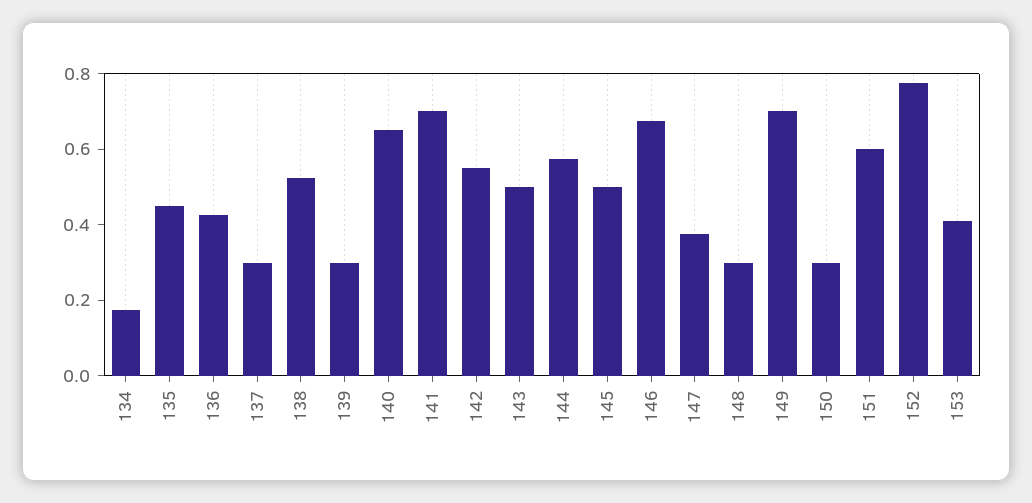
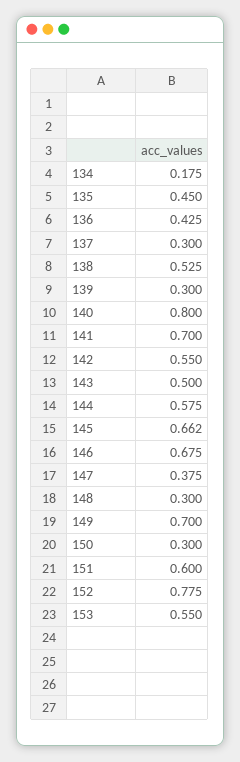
140: 0.65 -> 0.8
145: 0.5 -> 0.662
153: 0.4 -> 0.55

